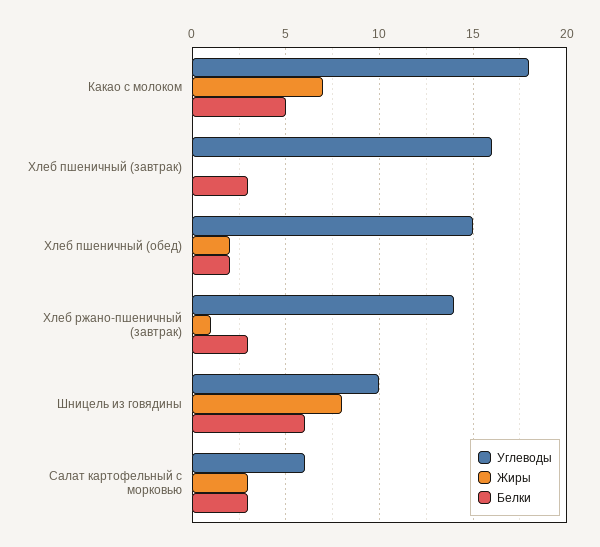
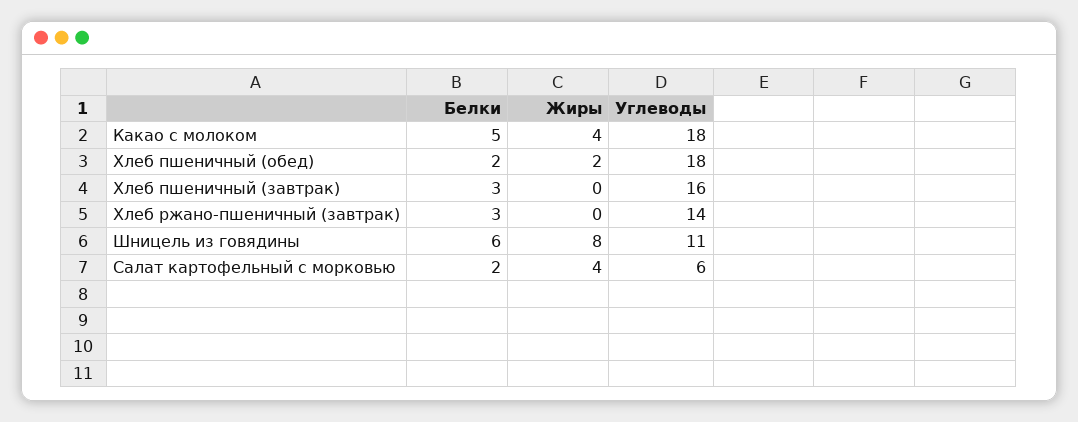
Жиры, Какао с молоком: 7 -> 4
Углеводы, Хлеб пшеничный (обед): 15 -> 18
Жиры, Хлеб ржано-пшеничный (завтрак): 1 -> 0
Углеводы, Шницель из говядины: 10 -> 11
Жиры, Салат картофельный с морковью: 3 -> 4
Белки, Салат картофельный с морковью: 3 -> 2

